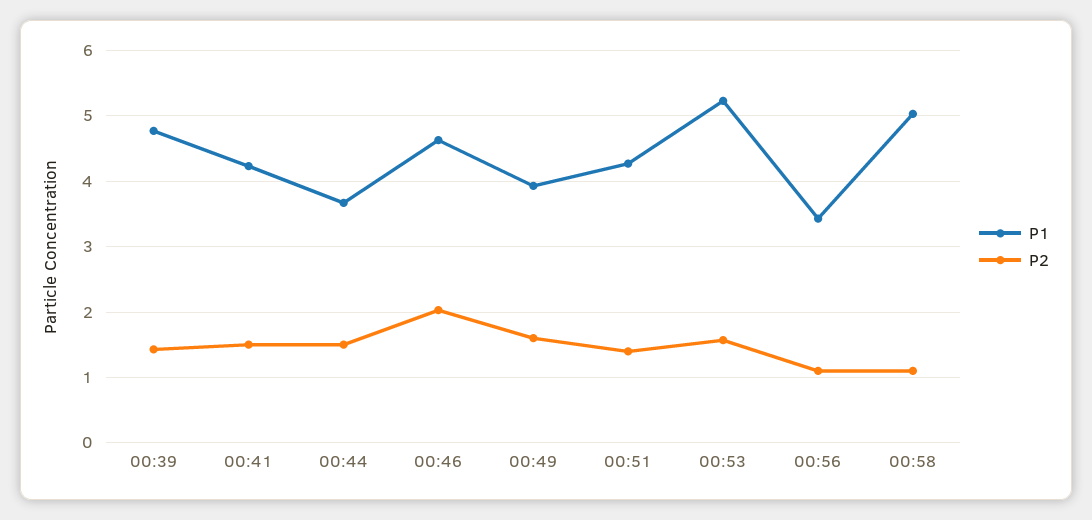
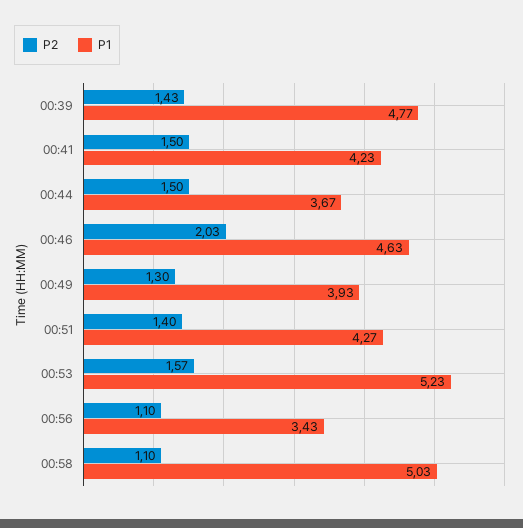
P2, 00:49: 1.6 -> 1.3

